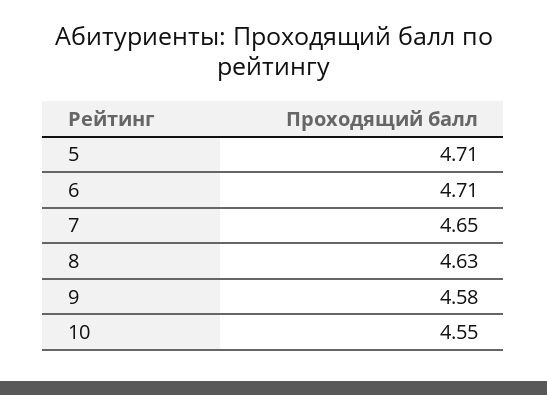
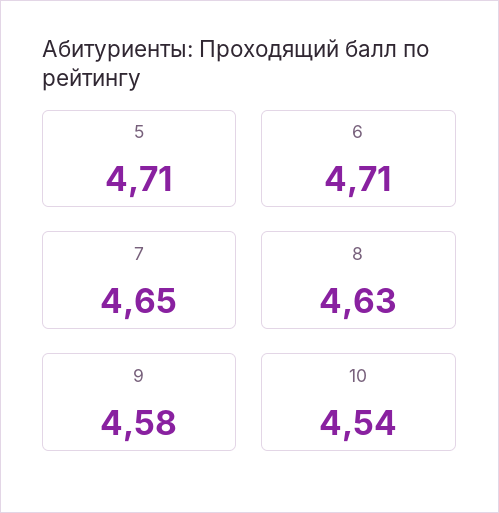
10: 4.55 -> 4.54

